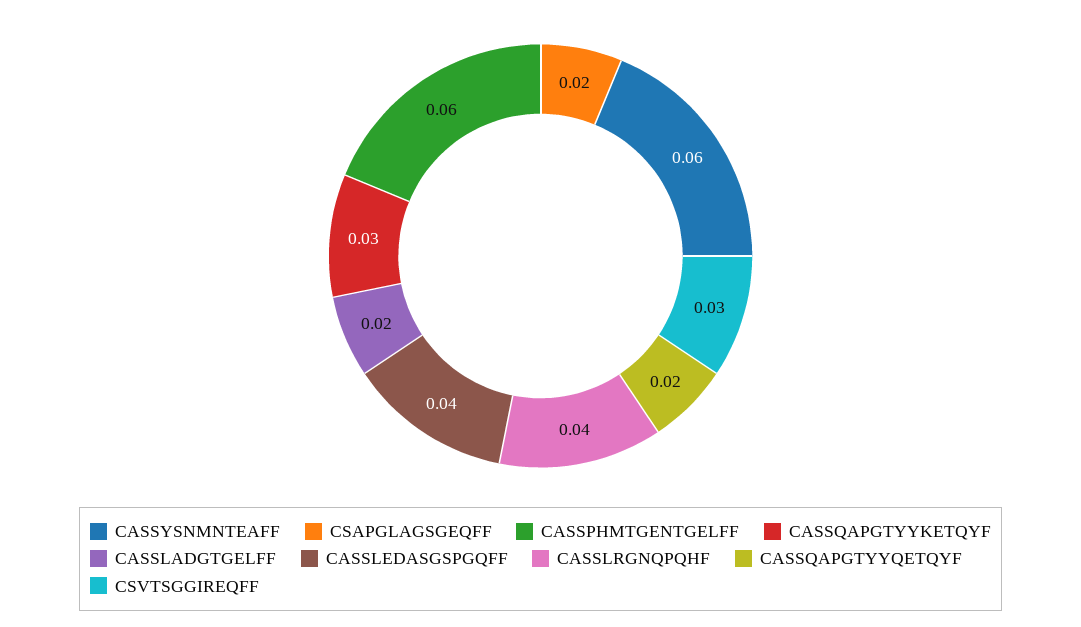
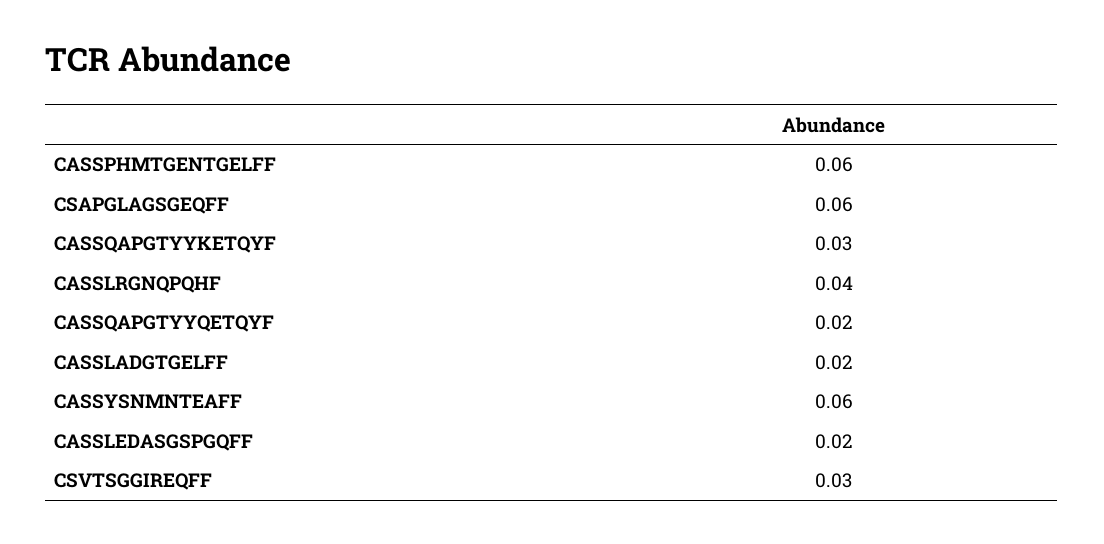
CSAPGLAGSGEQFF: 0.02 -> 0.06
CASSLEDASGSPGQFF: 0.04 -> 0.02

